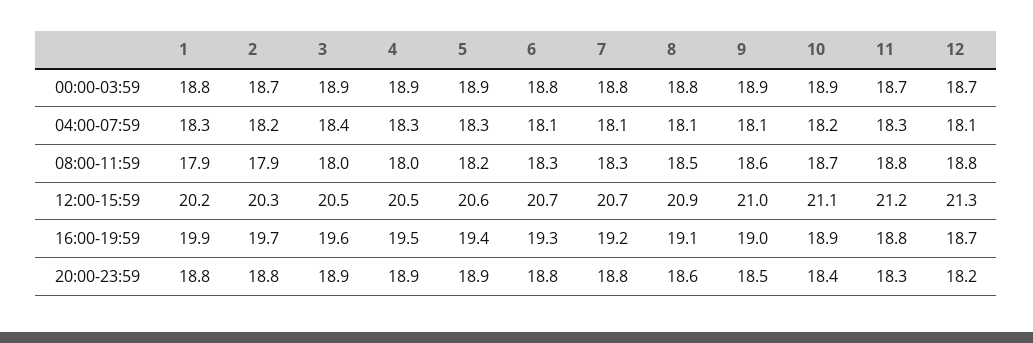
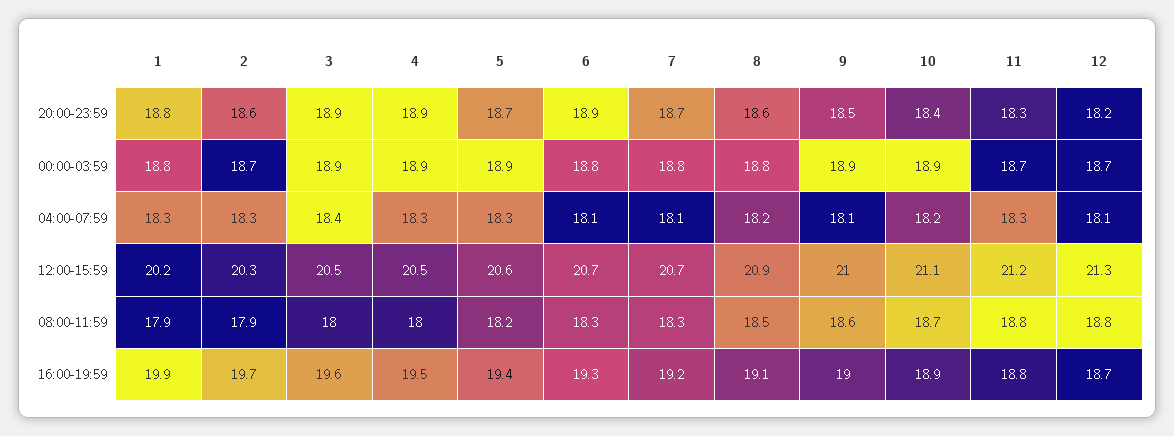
2, 04:00-07:59: 18.2 -> 18.3
8, 04:00-07:59: 18.1 -> 18.2
2, 20:00-23:59: 18.8 -> 18.6
5, 20:00-23:59: 18.9 -> 18.7
6, 20:00-23:59: 18.8 -> 18.9
7, 20:00-23:59: 18.8 -> 18.7

